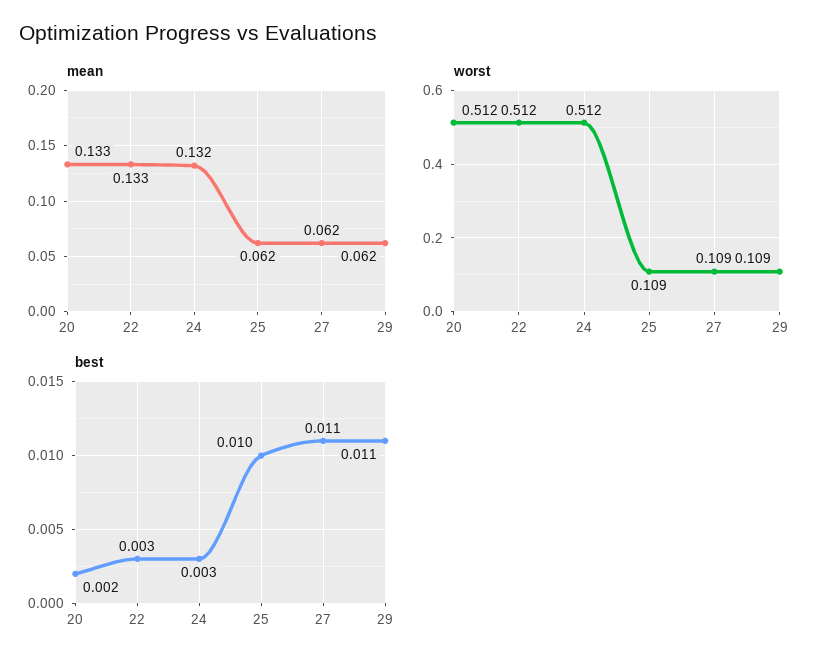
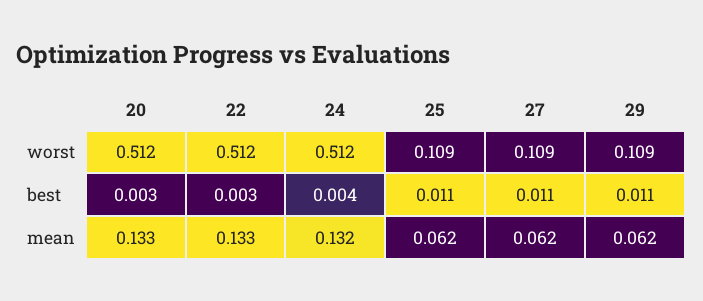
best, 20: 0.002 -> 0.003
best, 24: 0.003 -> 0.004
best, 25: 0.01 -> 0.011

